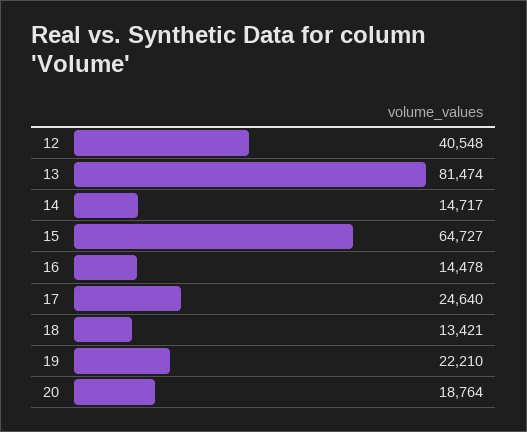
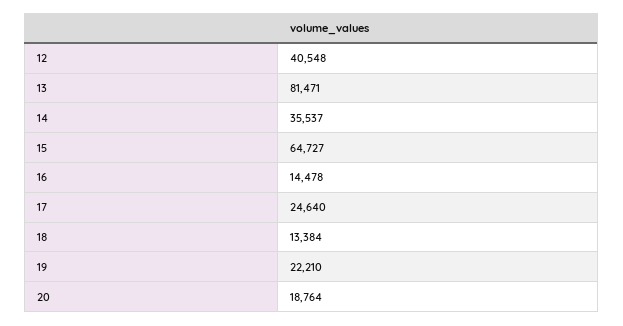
13: 81474 -> 81471
14: 14717 -> 35537
18: 13421 -> 13384

